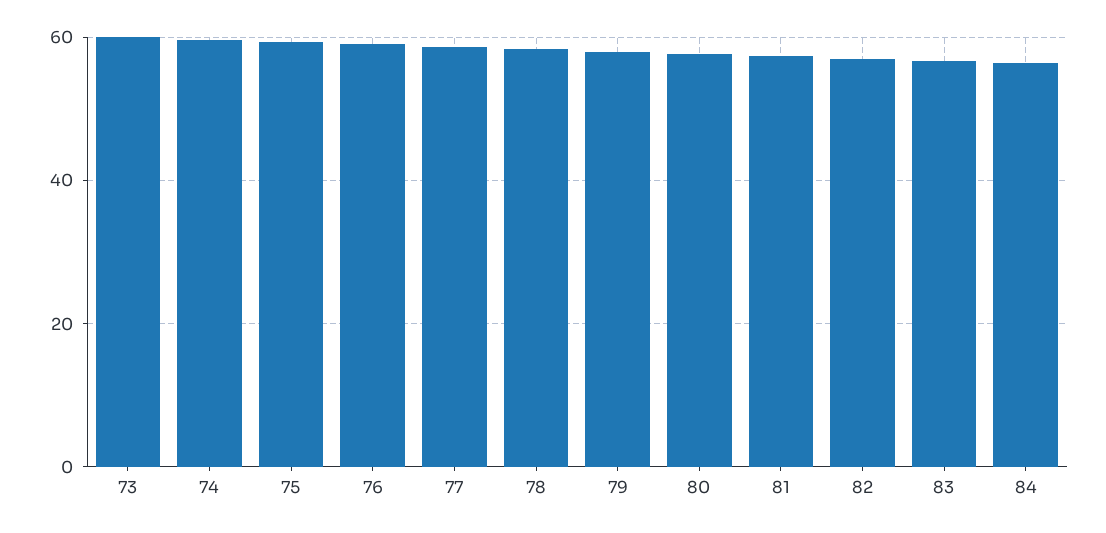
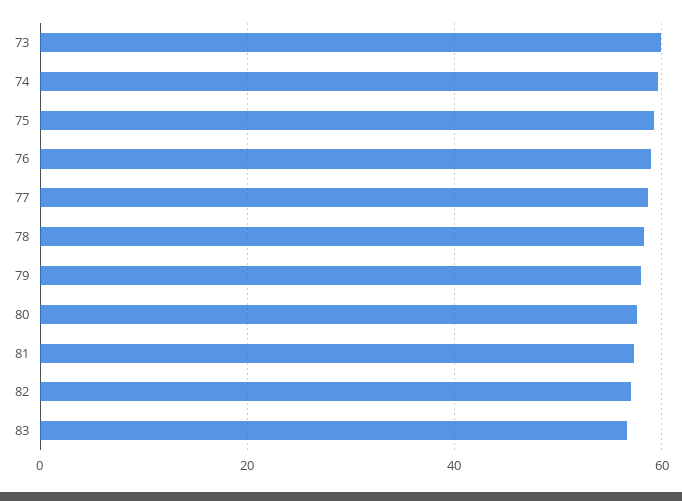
84: 56 -> none

